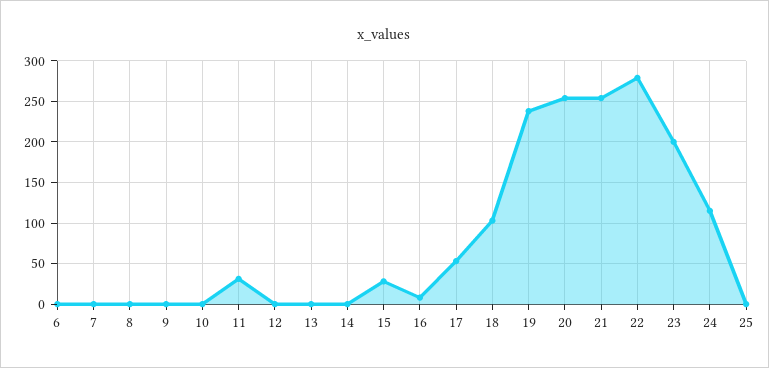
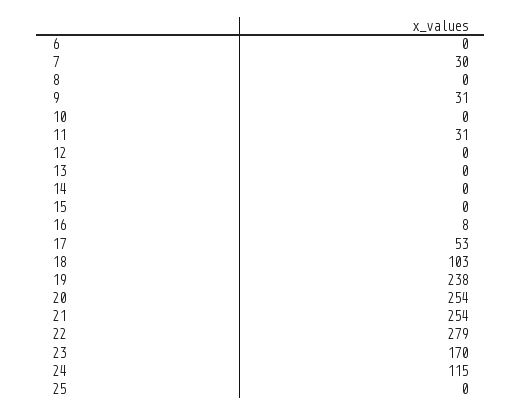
7: 0 -> 30
9: 0 -> 31
15: 30 -> 0
23: 200 -> 170

